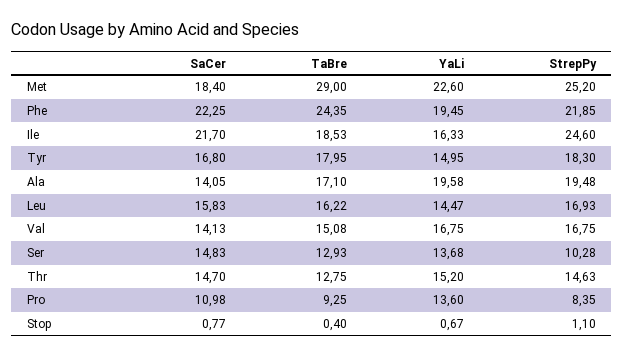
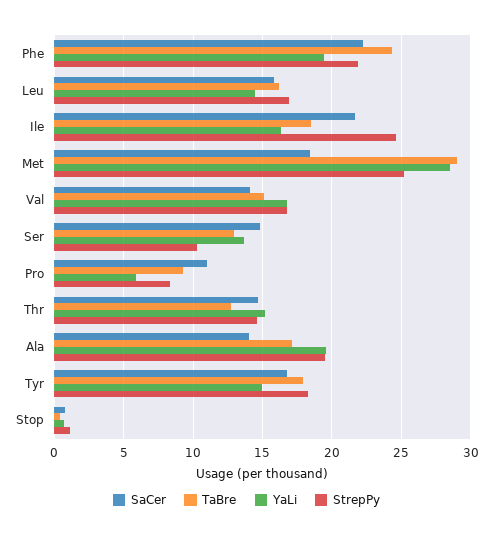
YaLi, Met: 22.6 -> 28.5
YaLi, Pro: 13.6 -> 6

